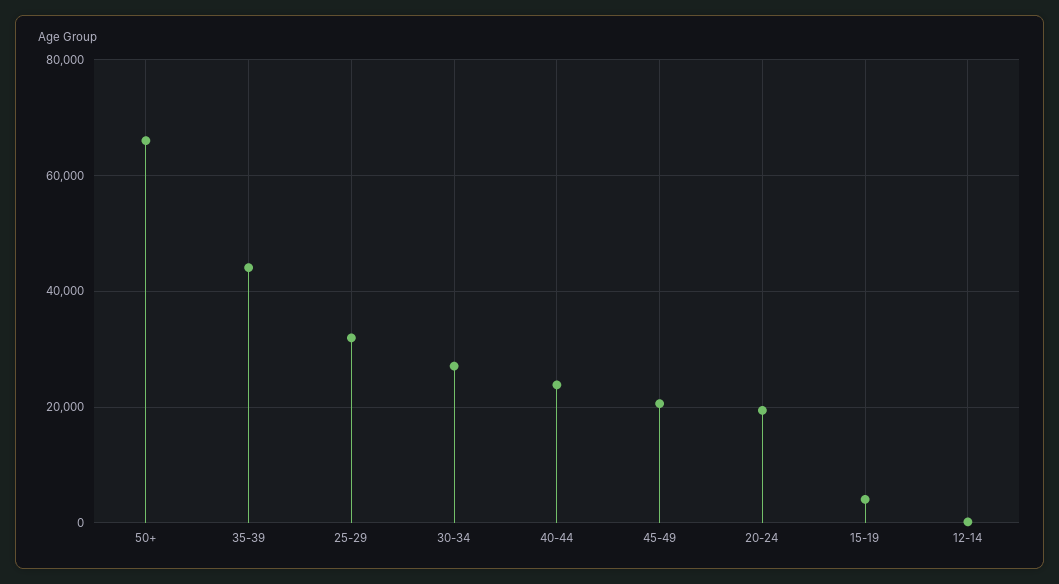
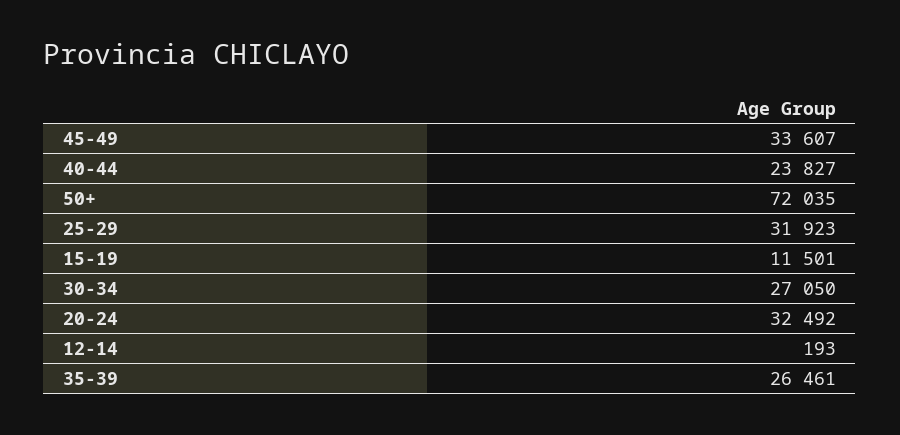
50+: 66000 -> 72035
35-39: 44000 -> 26461
45-49: 20000 -> 33607
20-24: 20000 -> 32492
15-19: 4000 -> 11501

